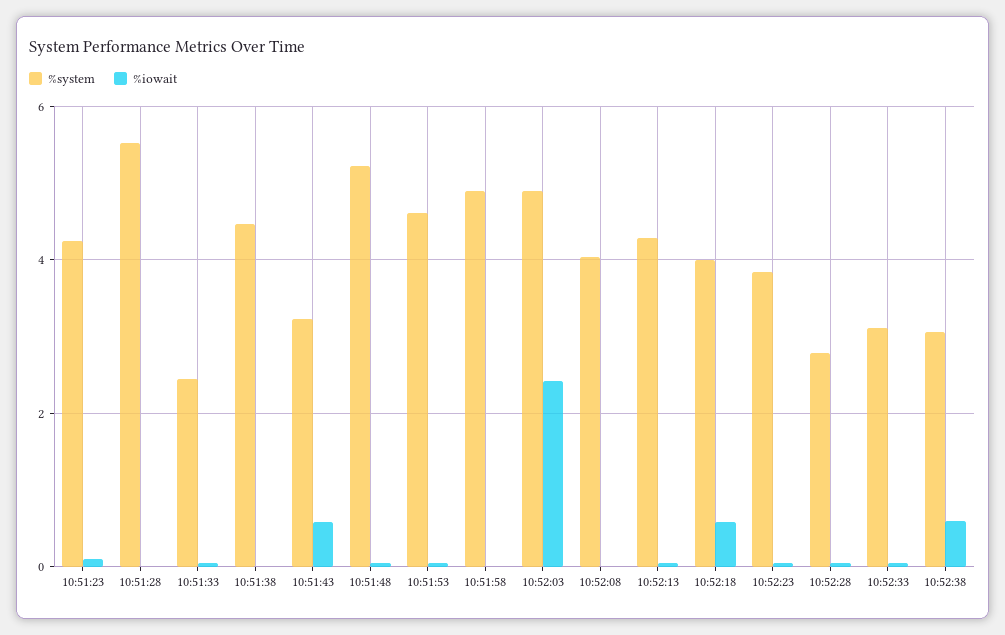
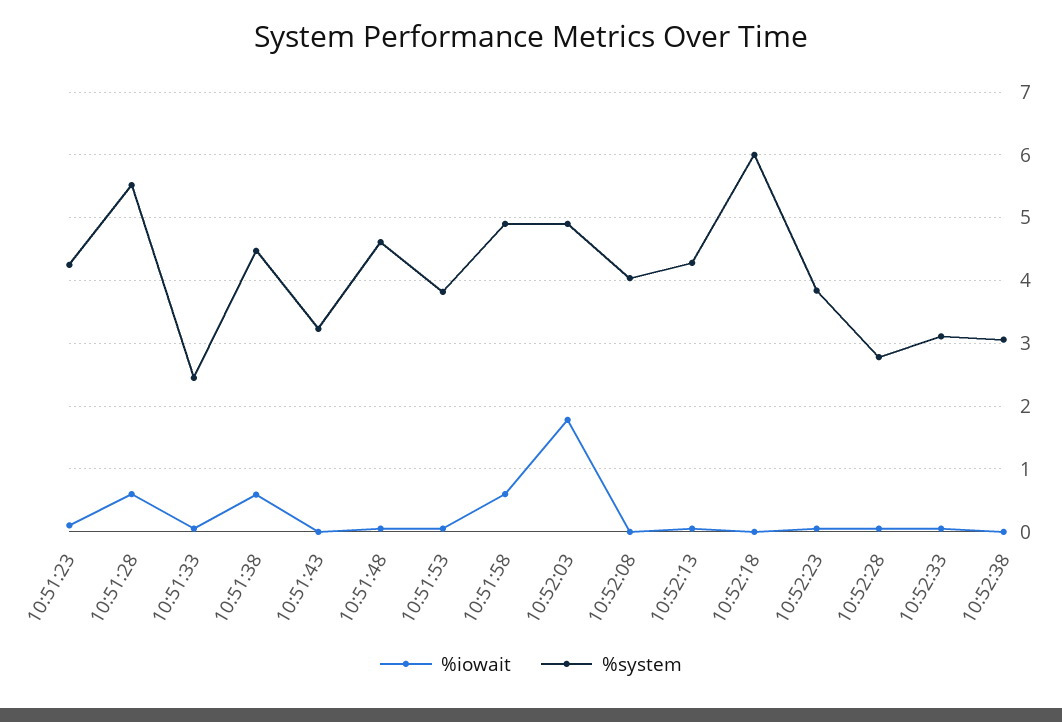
%iowait, 10:51:28: 0 -> 0.6
%iowait, 10:51:38: 0 -> 0.6
%iowait, 10:51:43: 0.6 -> 0
%system, 10:51:48: 5.2 -> 4.6
%system, 10:51:53: 4.6 -> 3.8
%iowait, 10:51:58: 0 -> 0.6
%iowait, 10:52:03: 2.4 -> 1.8
%system, 10:52:18: 4 -> 6
%iowait, 10:52:18: 0.6 -> 0
%iowait, 10:52:38: 0.6 -> 0

